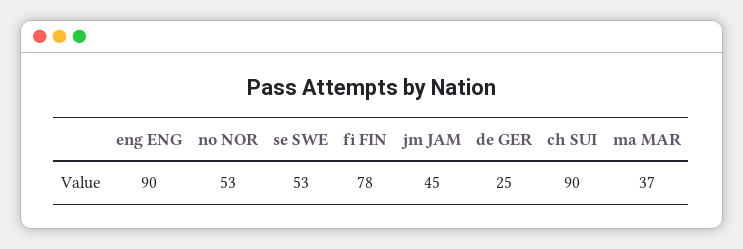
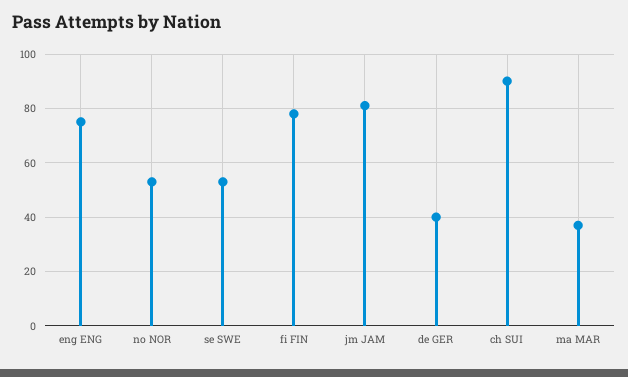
eng ENG: 90 -> 75
jm JAM: 45 -> 80
de GER: 25 -> 40

